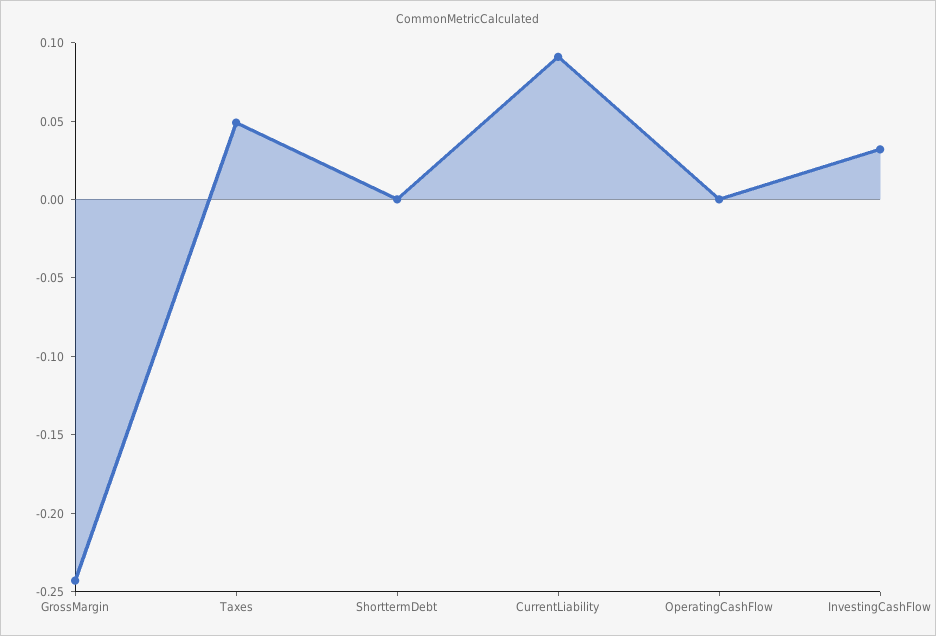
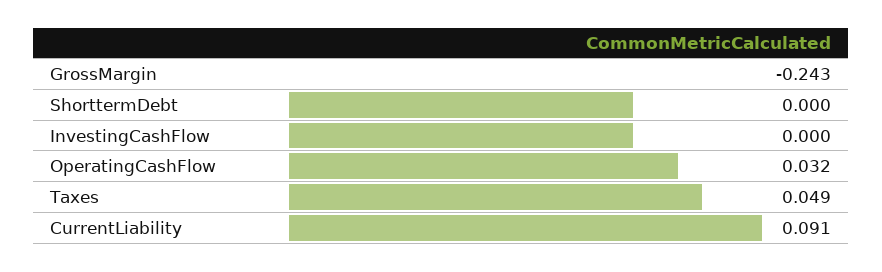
OperatingCashFlow: 0 -> 0.032
InvestingCashFlow: 0.03 -> 0

